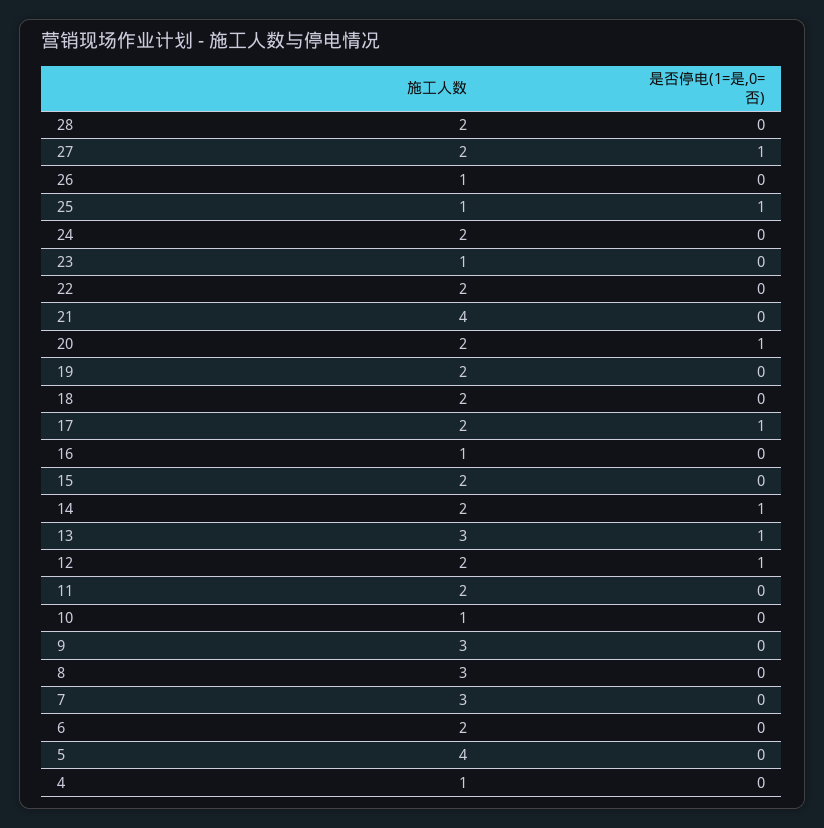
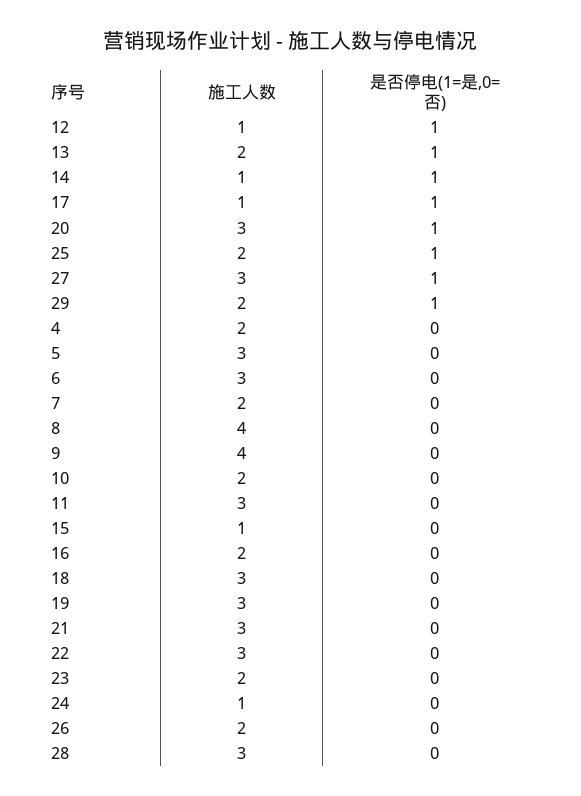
施工人数, 28: 2 -> 3
施工人数, 27: 2 -> 3
施工人数, 26: 1 -> 2
施工人数, 25: 1 -> 2
施工人数, 24: 2 -> 1
施工人数, 23: 1 -> 2
施工人数, 22: 2 -> 3
施工人数, 21: 4 -> 3
施工人数, 20: 2 -> 3
施工人数, 19: 2 -> 3
施工人数, 18: 2 -> 3
施工人数, 17: 2 -> 1
施工人数, 16: 1 -> 2
施工人数, 15: 2 -> 1
施工人数, 14: 2 -> 1
施工人数, 13: 3 -> 2
施工人数, 12: 2 -> 1
施工人数, 11: 2 -> 3
施工人数, 10: 1 -> 2
施工人数, 9: 3 -> 4
施工人数, 8: 3 -> 4
施工人数, 7: 3 -> 2
施工人数, 6: 2 -> 3
施工人数, 5: 4 -> 3
施工人数, 4: 1 -> 2
施工人数, 29: none -> 2
是否停电(1=是,0=否), 29: none -> 1

